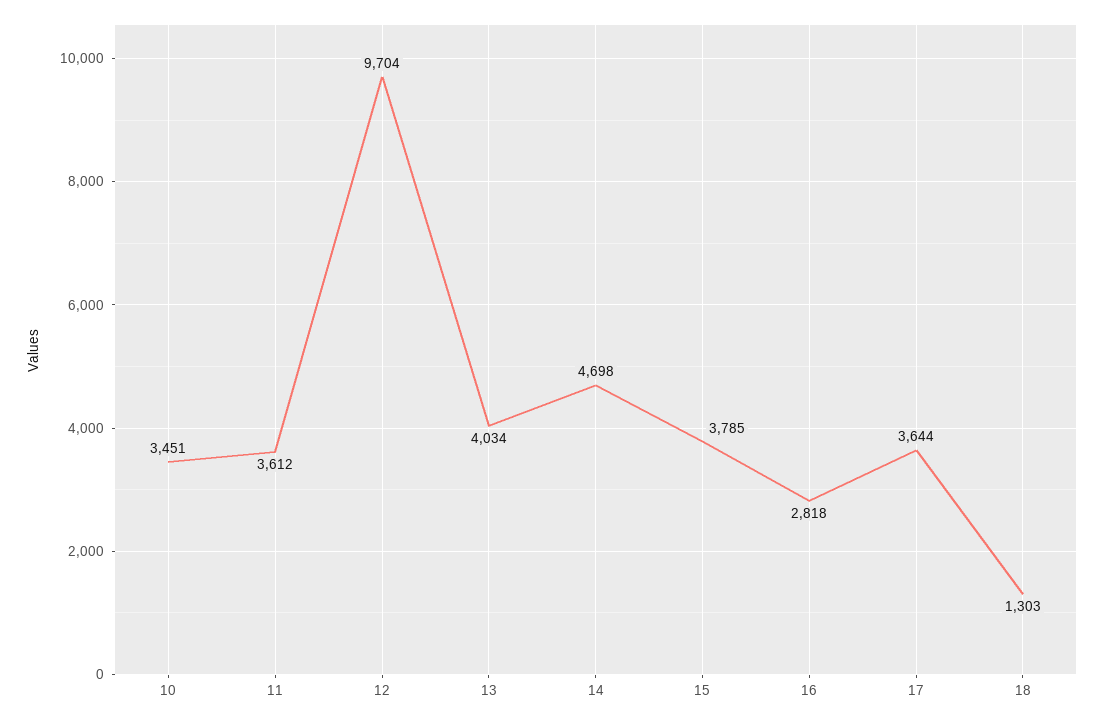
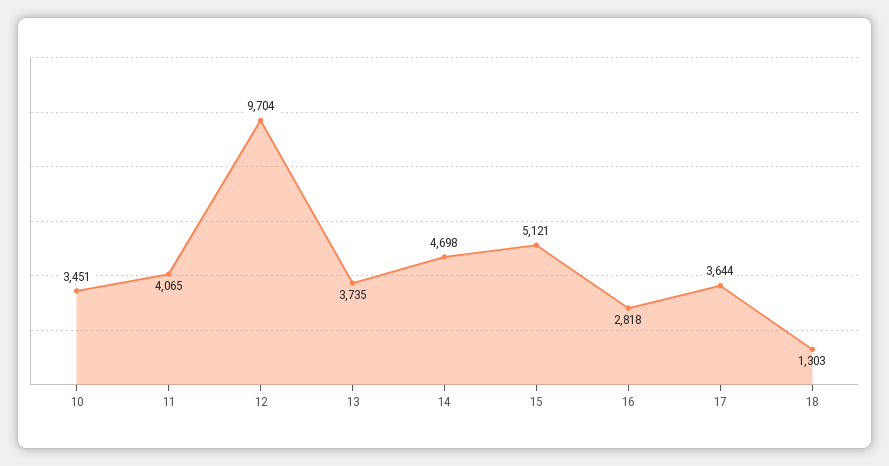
11: 3612 -> 4065
13: 4034 -> 3735
15: 3785 -> 5121

